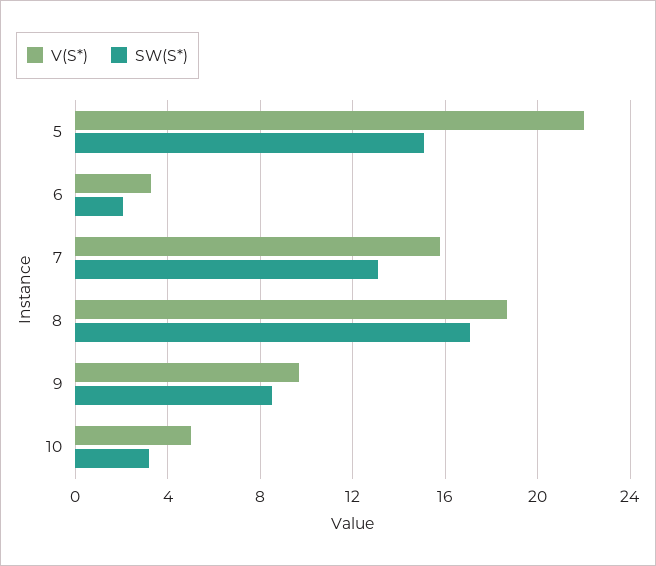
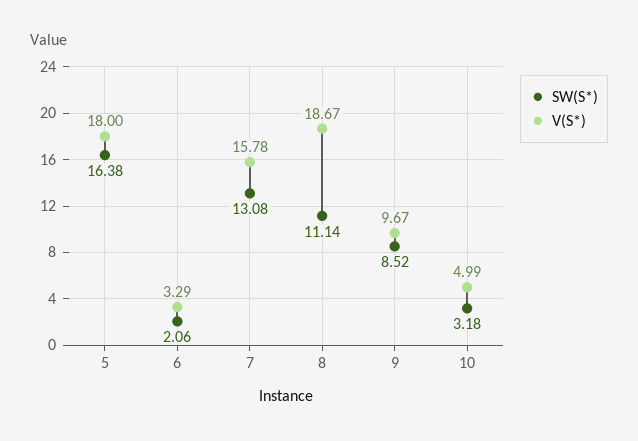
V(S*), 5: 22 -> 18
SW(S*), 5: 15 -> 16.38
SW(S*), 8: 17 -> 11.14

